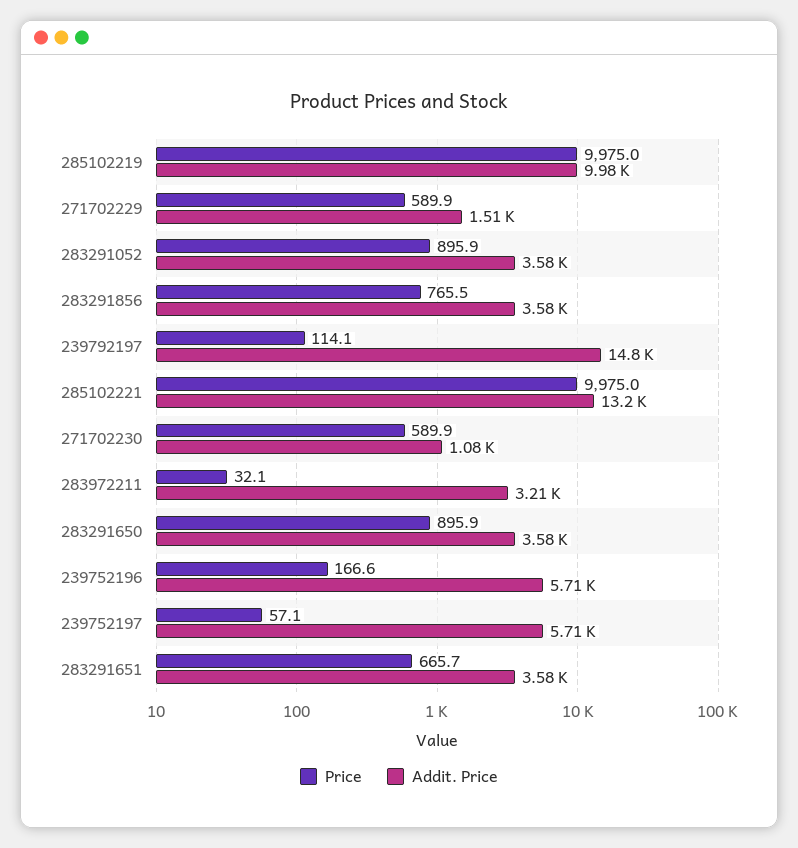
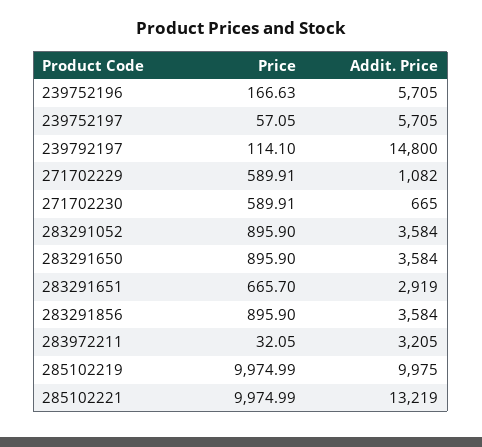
Addit. Price, 271702229: 1510 -> 1082
Price, 283291856: 765.5 -> 895.9
Addit. Price, 271702230: 1080 -> 665
Addit. Price, 283291651: 3580 -> 2919

